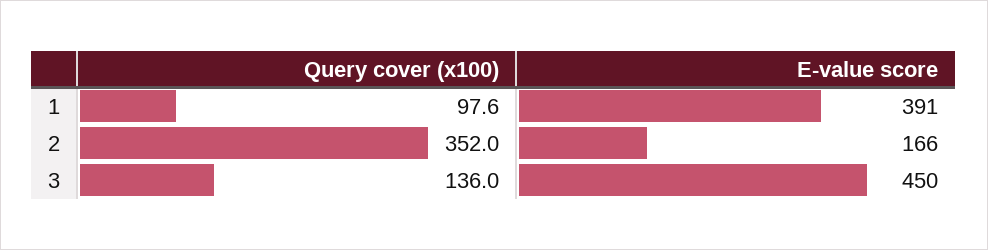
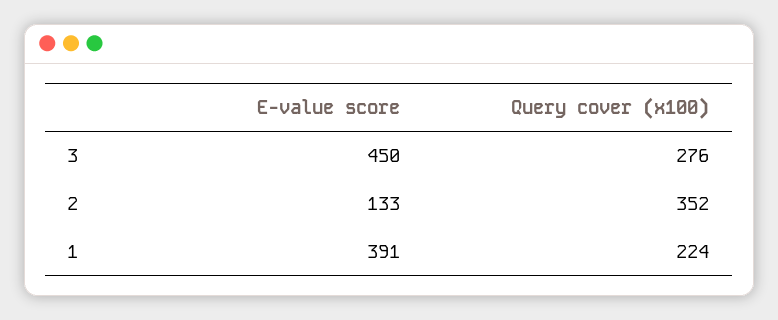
Query cover (x100), 1: 97.6 -> 224
E-value score, 2: 166 -> 133
Query cover (x100), 3: 136 -> 276

